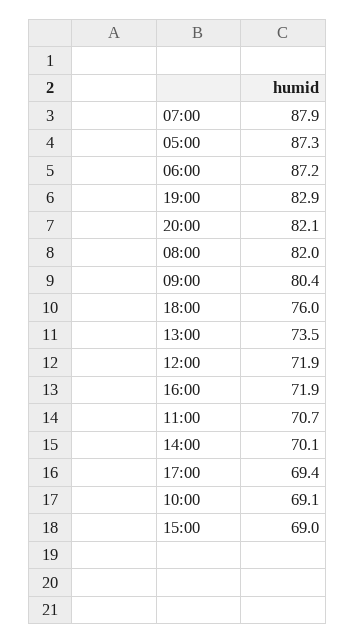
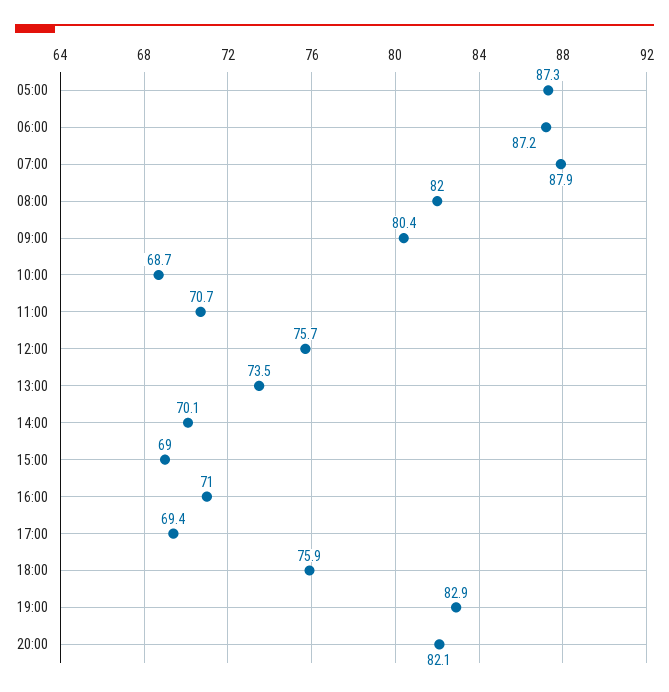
18:00: 76 -> 75.9
12:00: 71.9 -> 75.7
16:00: 71.9 -> 71
10:00: 69.1 -> 68.7

